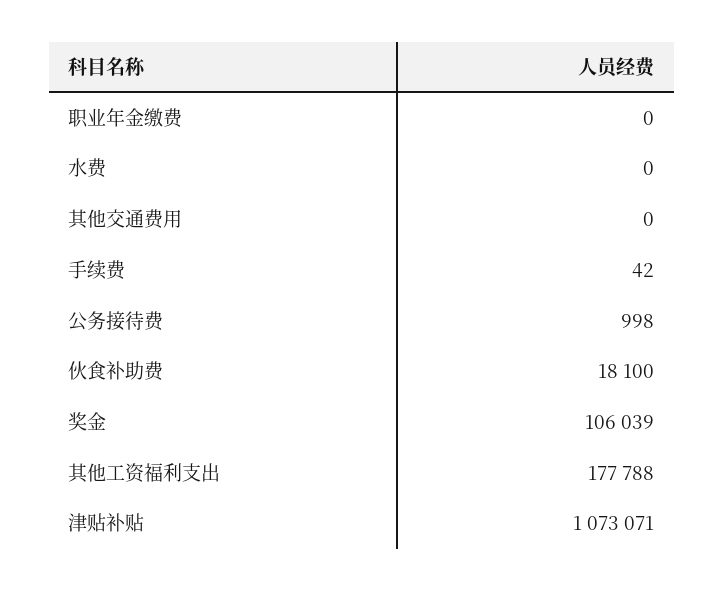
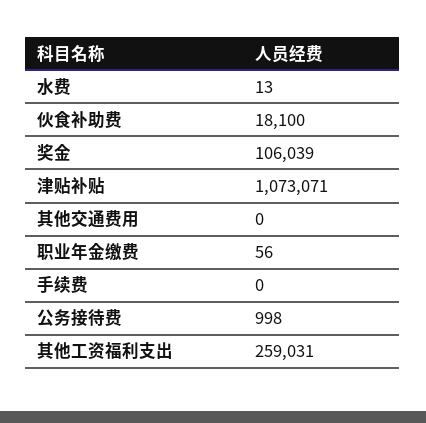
职业年金缴费: 0 -> 56
水费: 0 -> 13
手续费: 42 -> 0
其他工资福利支出: 177788 -> 259031

